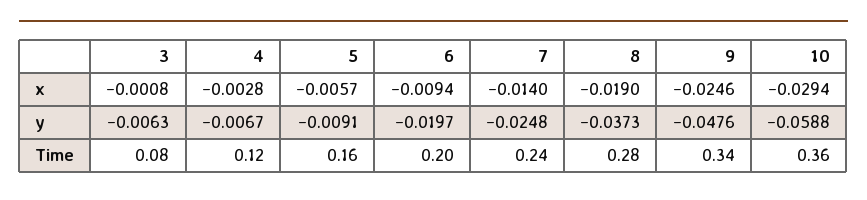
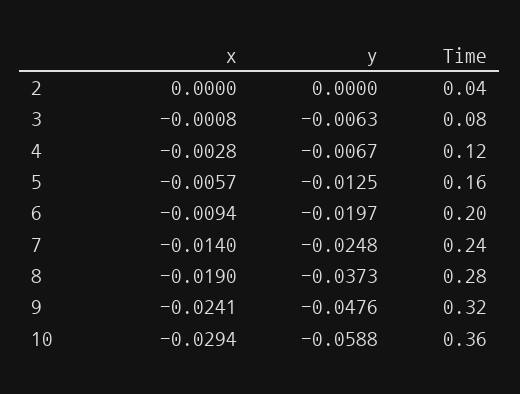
9, x: -0.0246 -> -0.0241
5, y: -0.0091 -> -0.0125
9, Time: 0.34 -> 0.32
2, x: none -> 0
2, y: none -> 0
2, Time: none -> 0.04

